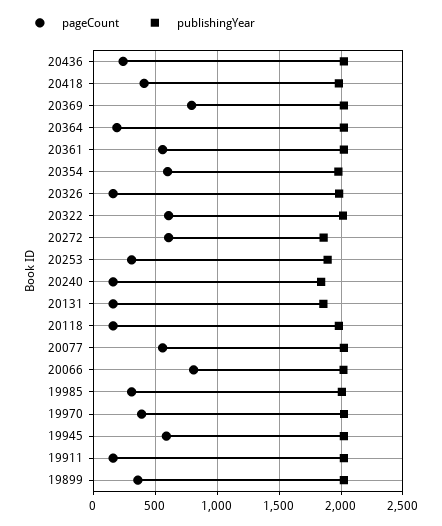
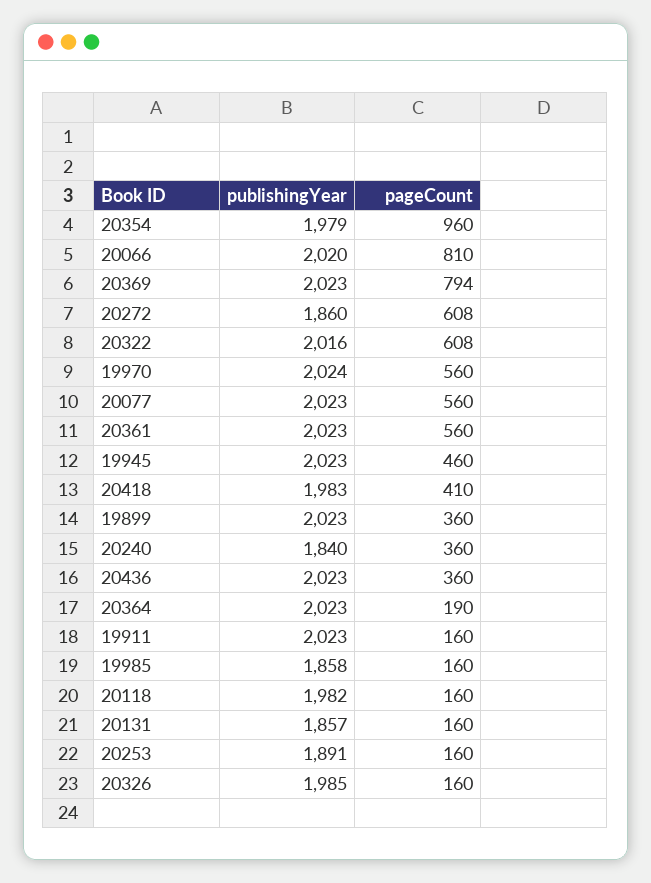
pageCount, 20436: 250 -> 360
pageCount, 20354: 600 -> 960
pageCount, 20253: 300 -> 160
pageCount, 20240: 150 -> 360
pageCount, 19985: 300 -> 160
publishingYear, 19985: 2000 -> 1858
pageCount, 19970: 400 -> 560
pageCount, 19945: 600 -> 460

